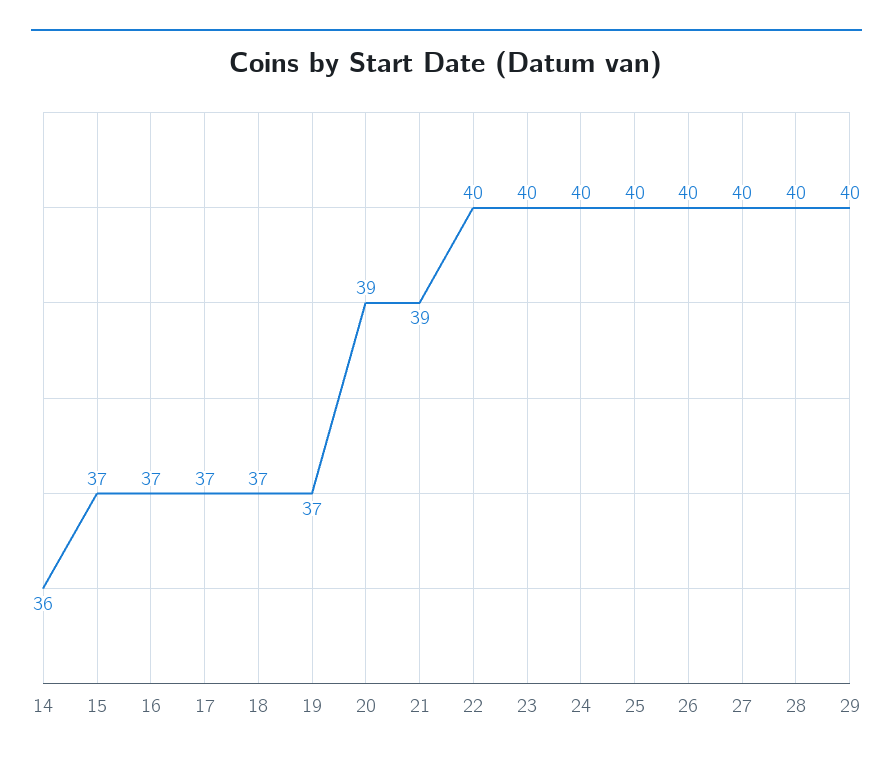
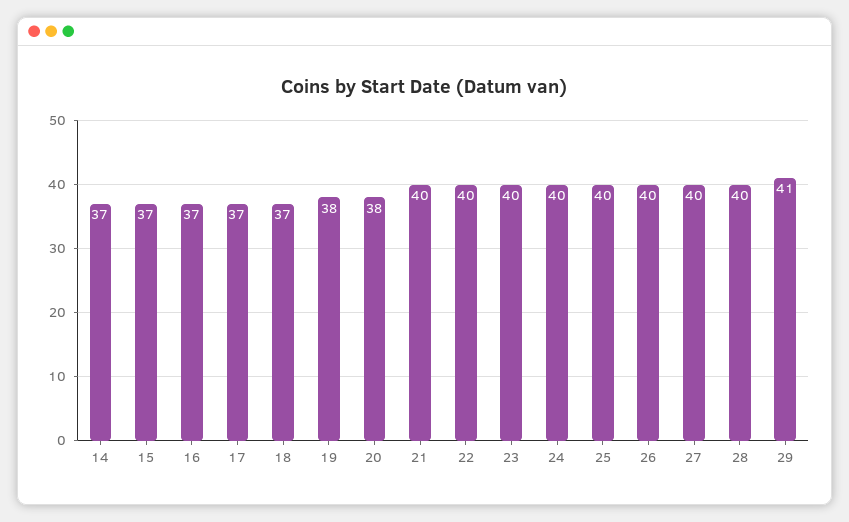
14: 36 -> 37
19: 37 -> 38
20: 39 -> 38
21: 39 -> 40
29: 40 -> 41

